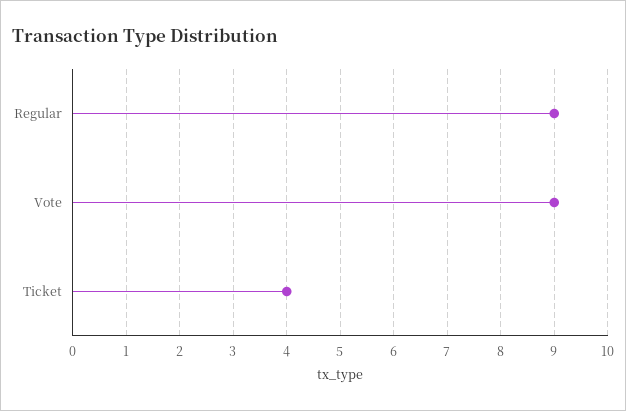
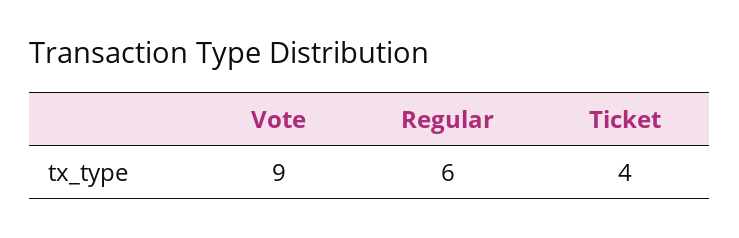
Regular: 9 -> 6

